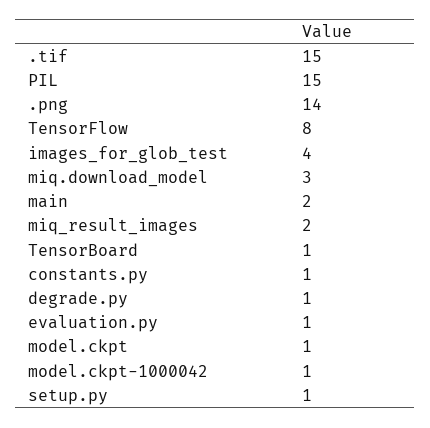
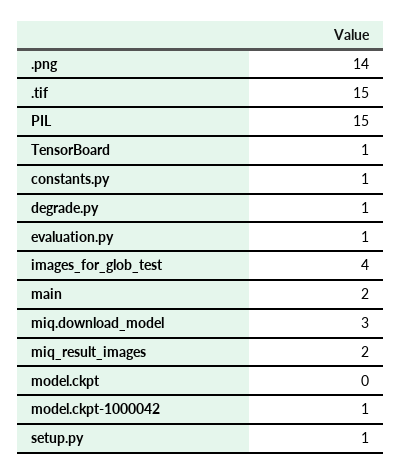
TensorFlow: 8 -> none
model.ckpt: 1 -> 0

